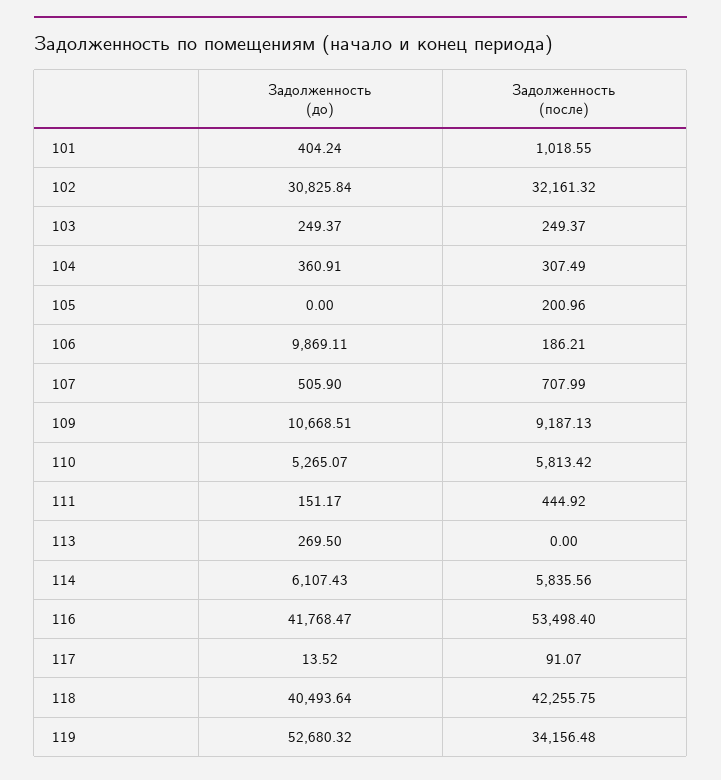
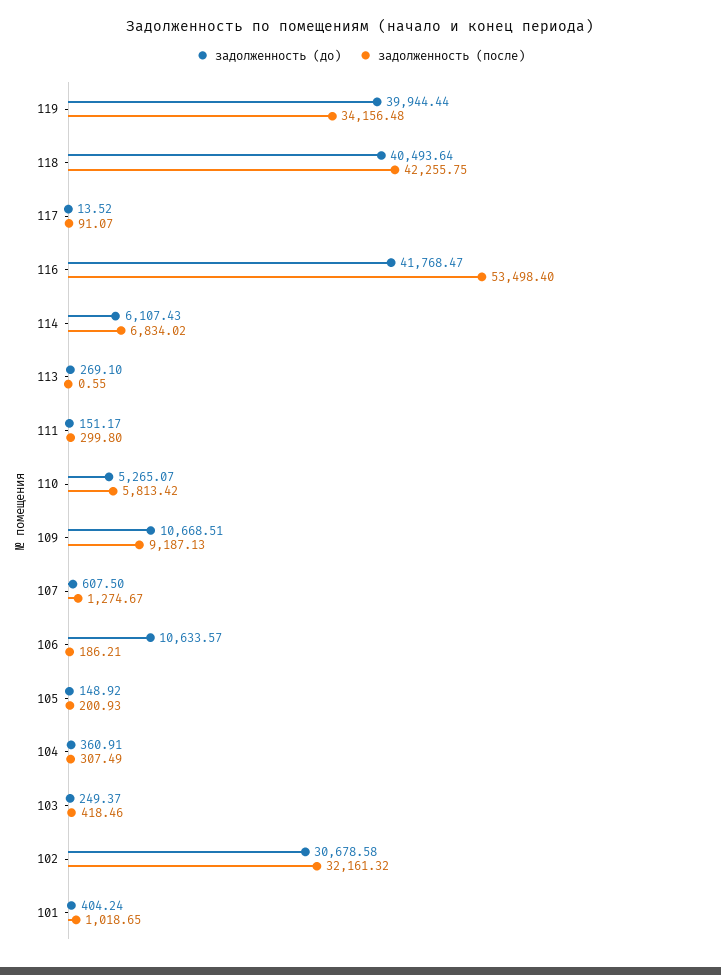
Задолженность (после), 101: 1018.55 -> 1018.65
Задолженность (до), 102: 30825.84 -> 30678.58
Задолженность (после), 103: 249.37 -> 418.46
Задолженность (до), 105: 0 -> 148.92
Задолженность (после), 105: 200.96 -> 200.93
Задолженность (до), 106: 9869.11 -> 10633.57
Задолженность (до), 107: 505.9 -> 607.5
Задолженность (после), 107: 707.99 -> 1274.67
Задолженность (после), 111: 444.92 -> 299.8
Задолженность (до), 113: 269.5 -> 269.1
Задолженность (после), 113: 0 -> 0.55
Задолженность (после), 114: 5835.56 -> 6834.02
Задолженность (до), 119: 52680.32 -> 39944.44

